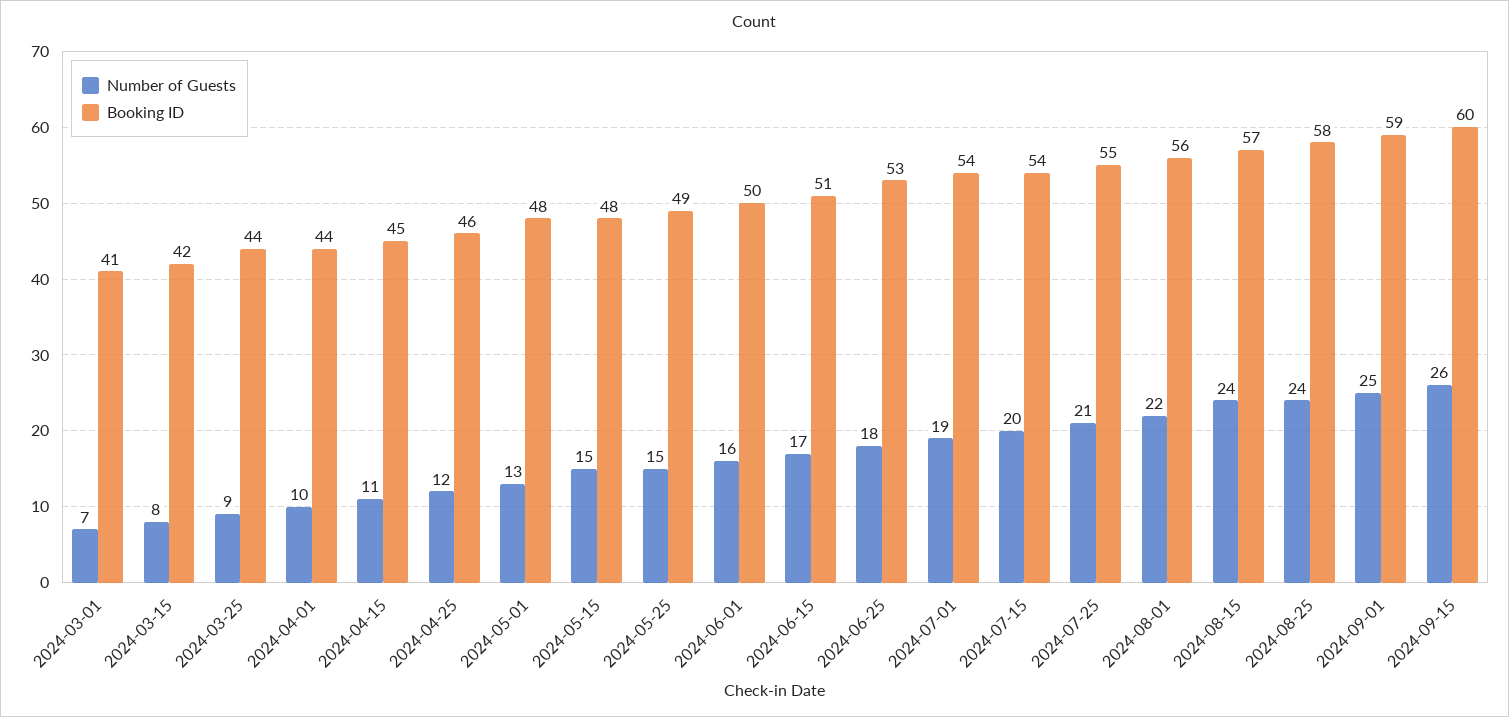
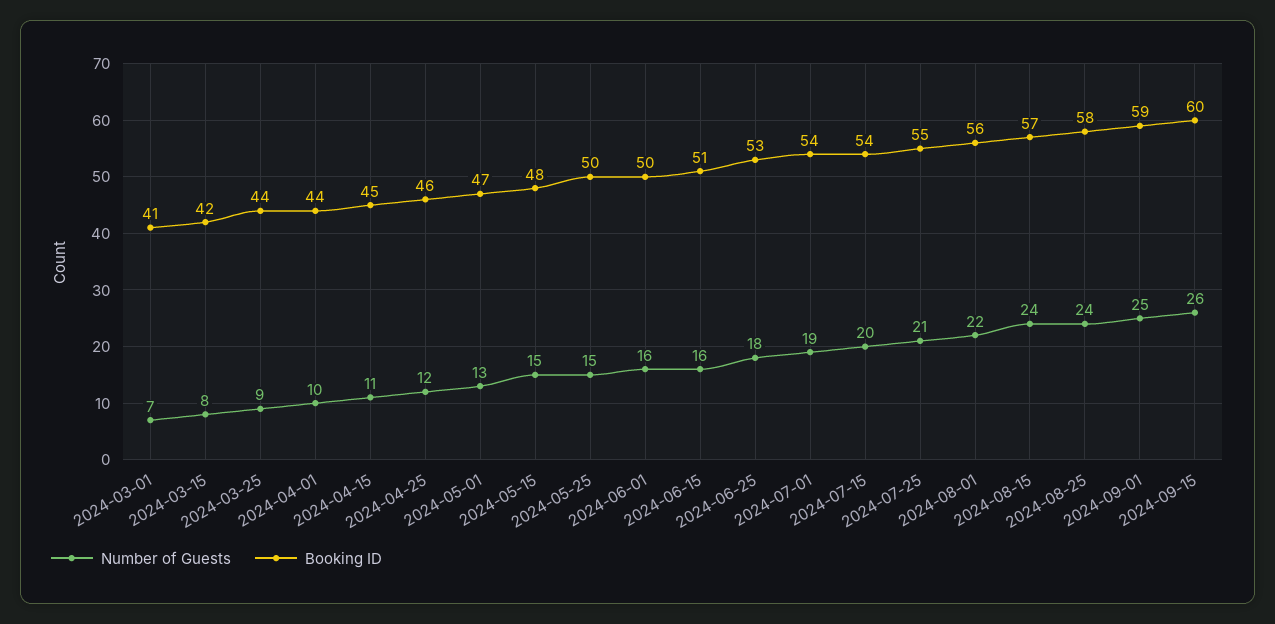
Booking ID, 2024-05-01: 48 -> 47
Booking ID, 2024-05-25: 49 -> 50
Number of Guests, 2024-06-15: 17 -> 16

